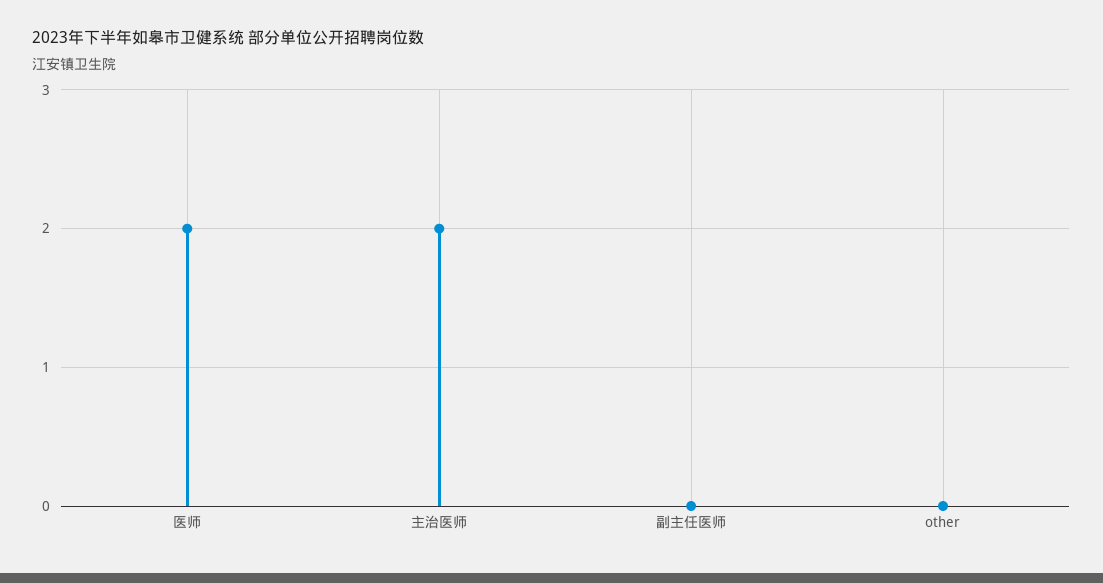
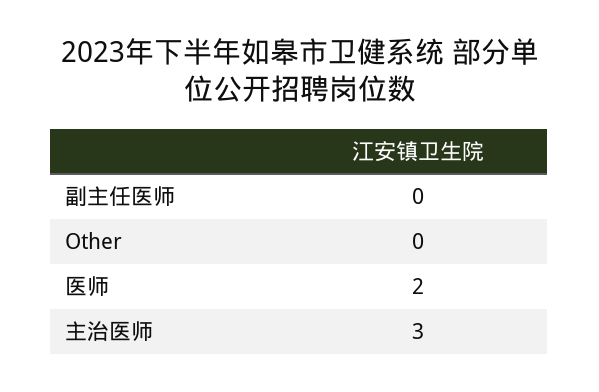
主治医师: 2 -> 3

